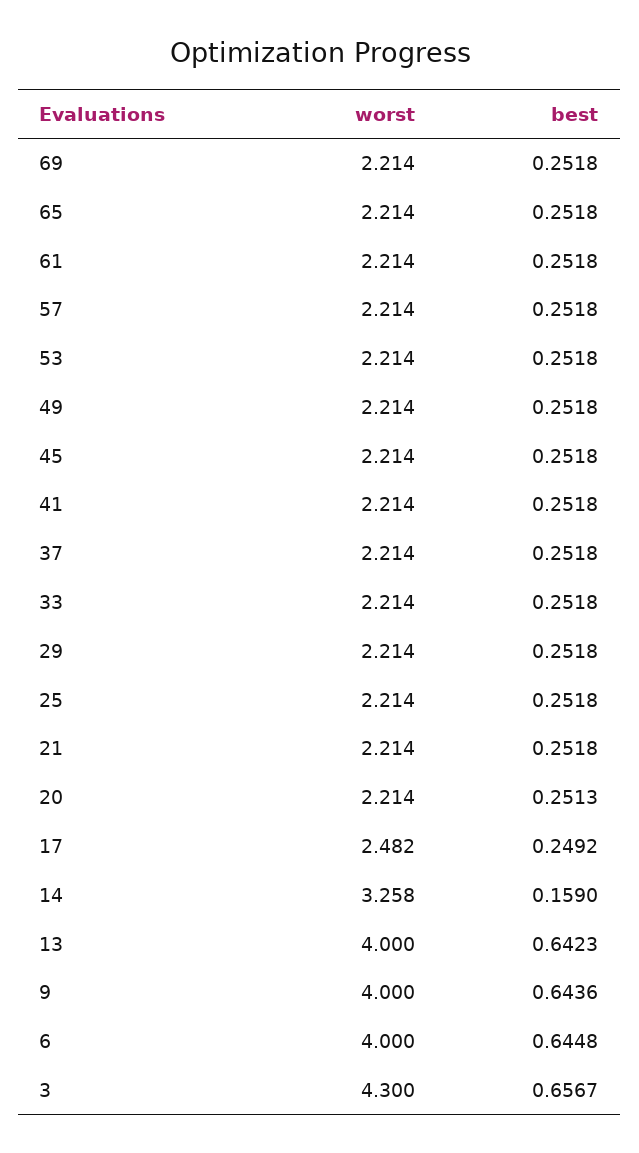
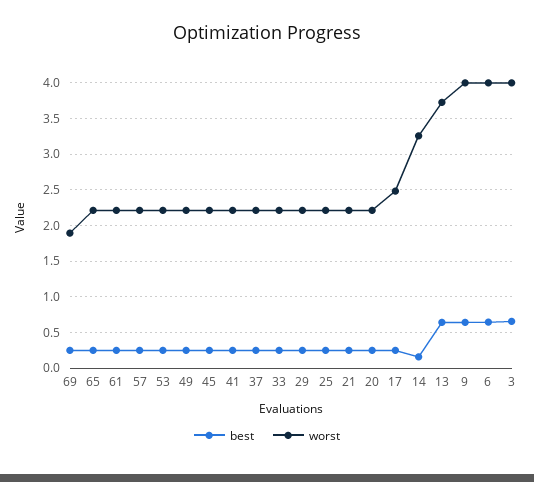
worst, 69: 2.214 -> 1.9
worst, 13: 4 -> 3.7
worst, 3: 4.3 -> 4

